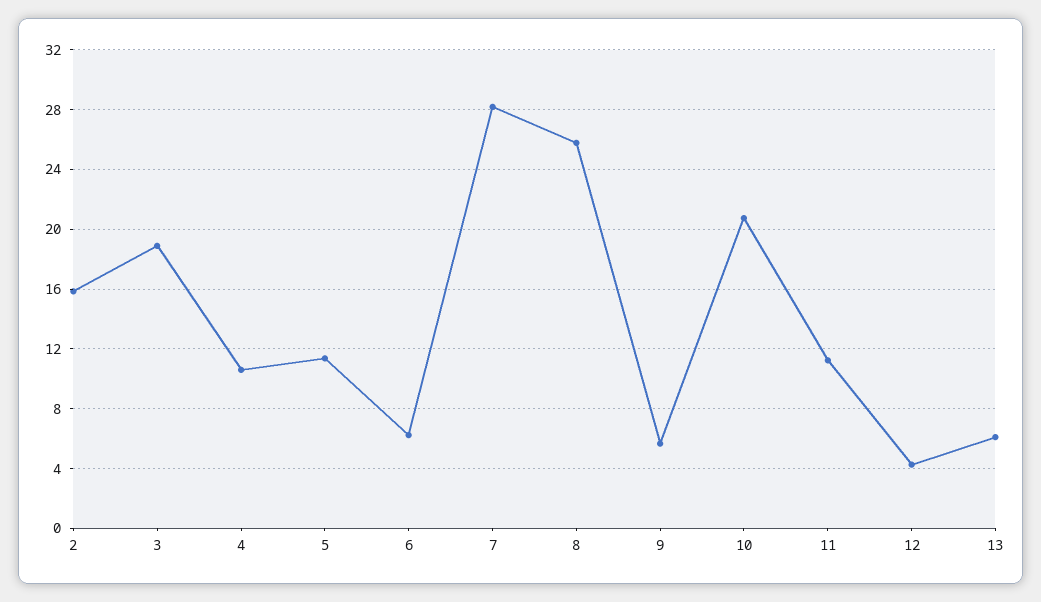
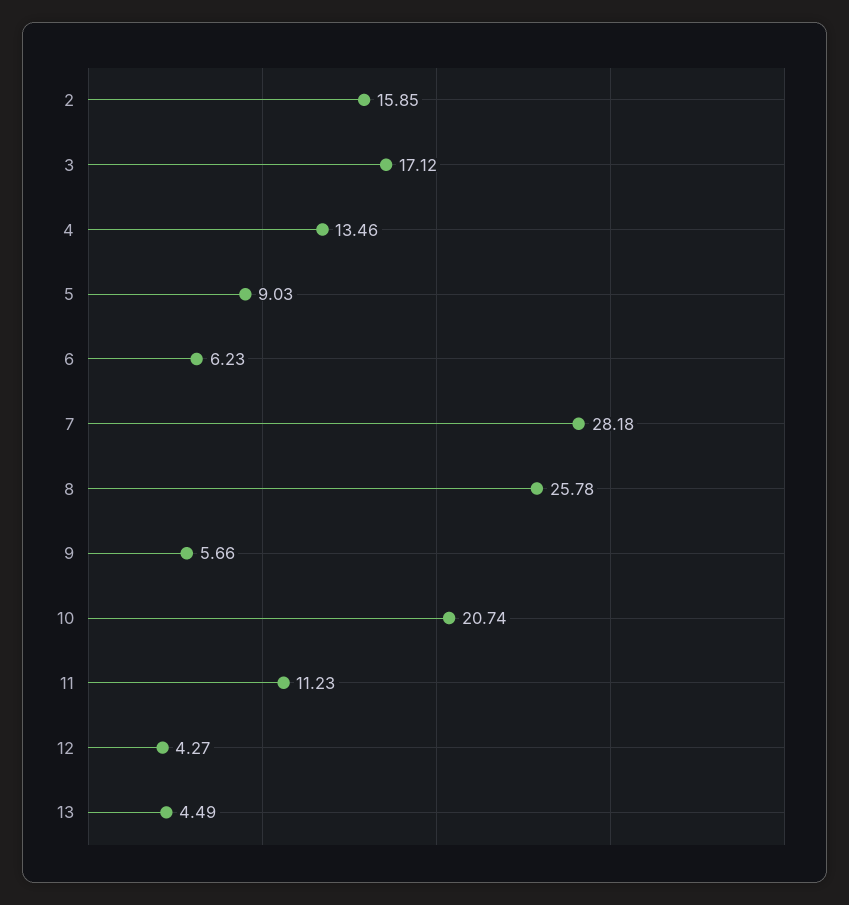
3: 19 -> 17.12
4: 10.5 -> 13.46
5: 11.5 -> 9.03
13: 6 -> 4.49

